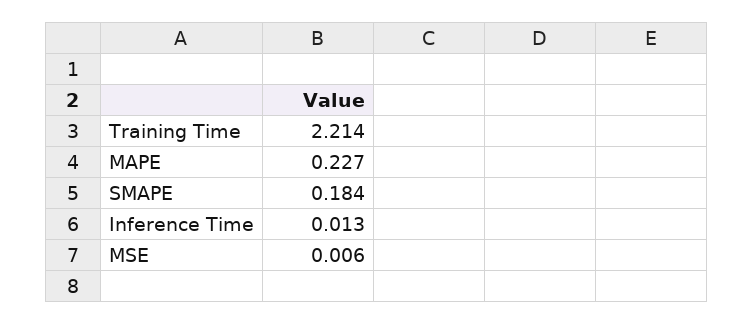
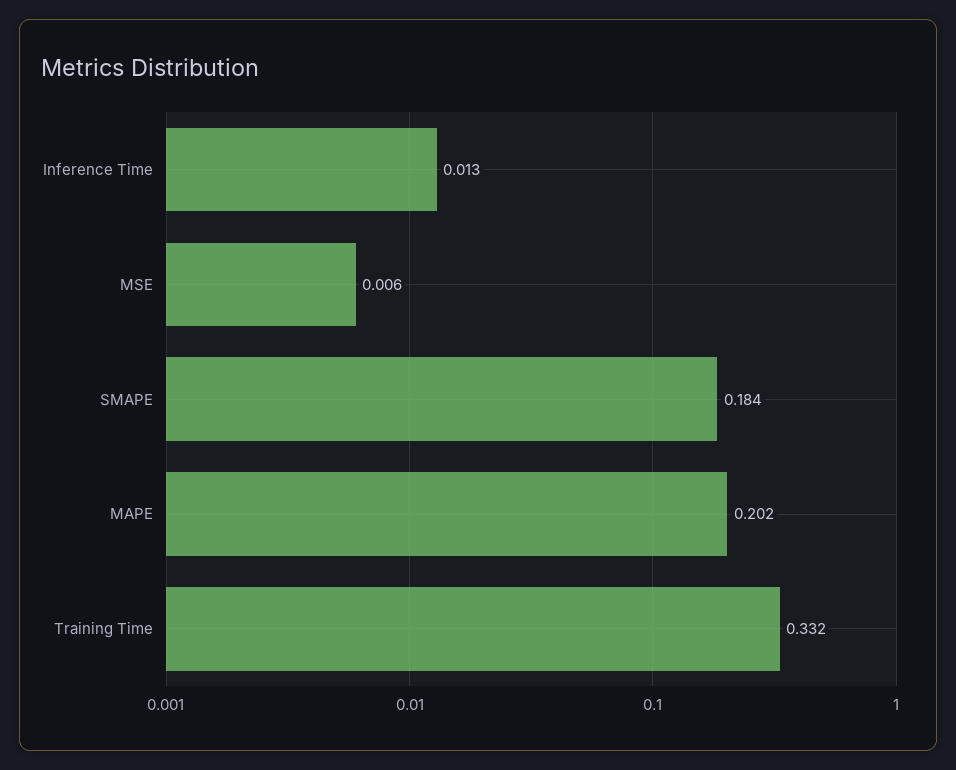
Training Time: 2.214 -> 0.332
MAPE: 0.227 -> 0.202

